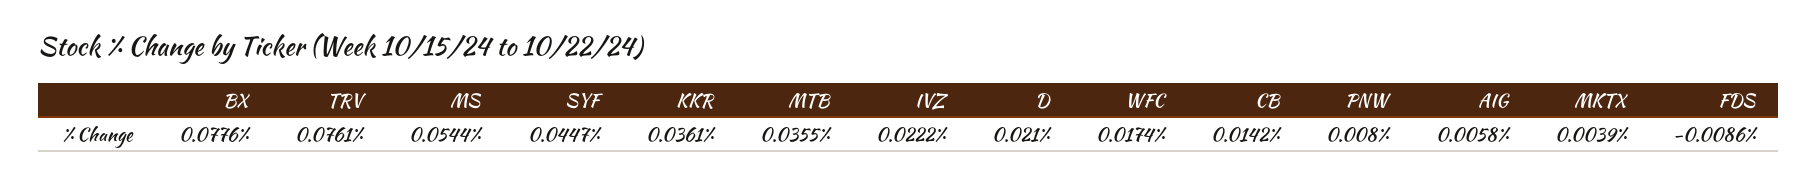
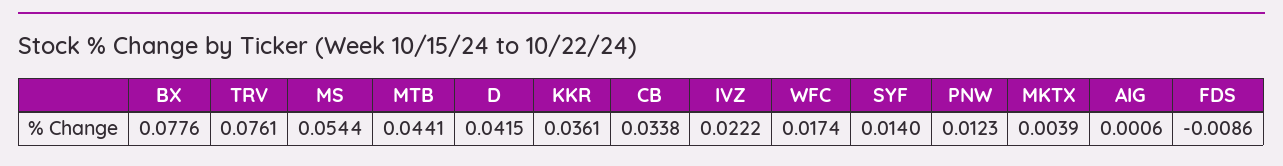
SYF: 0.0447 -> 0.014
MTB: 0.0355 -> 0.0441
D: 0.021 -> 0.0415
CB: 0.0142 -> 0.0338
PNW: 0.008 -> 0.0123
AIG: 0.0058 -> 0.0006

